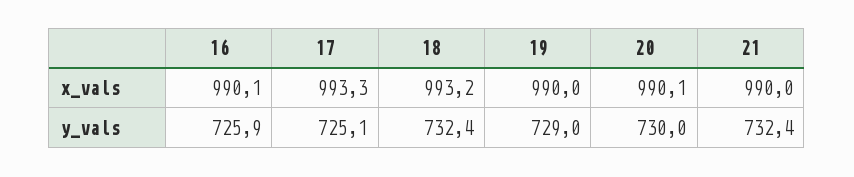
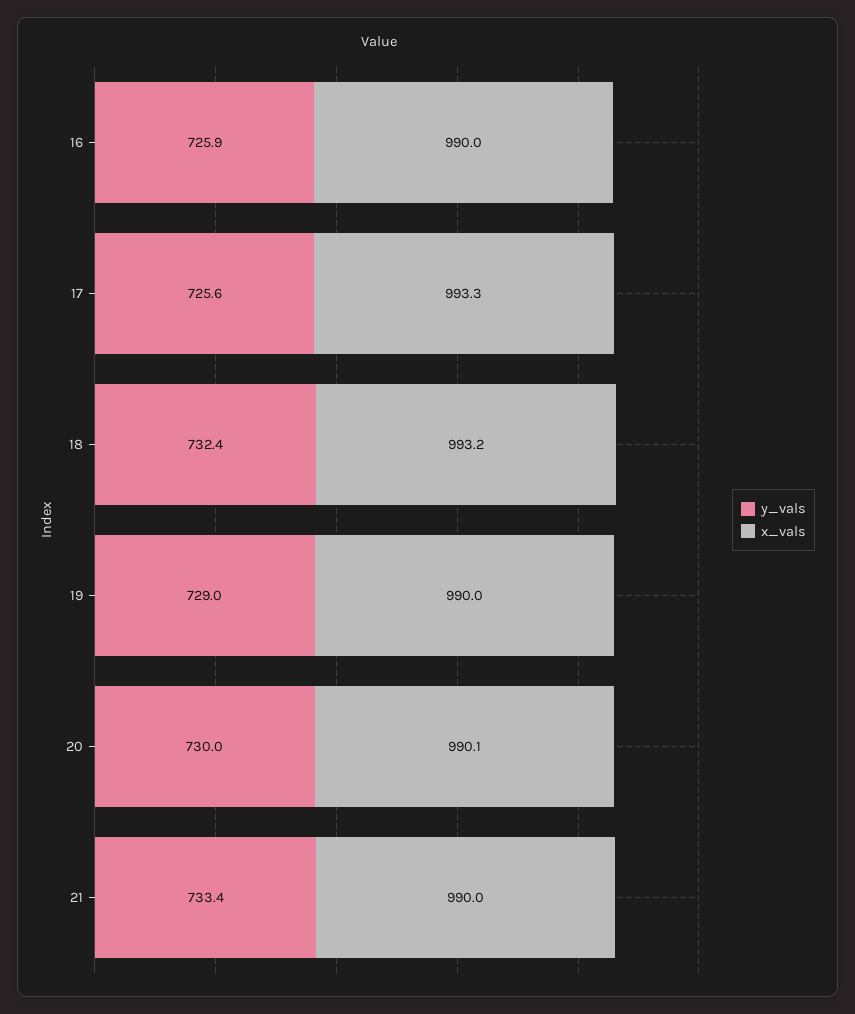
x_vals, 16: 990.1 -> 990
y_vals, 17: 725.1 -> 725.6
y_vals, 21: 732.4 -> 733.4

